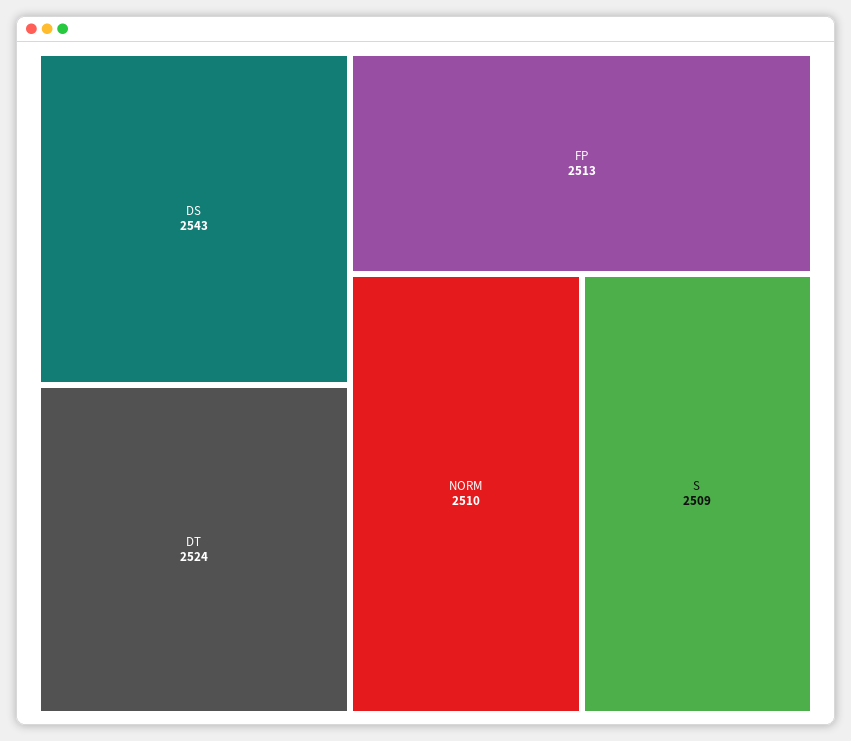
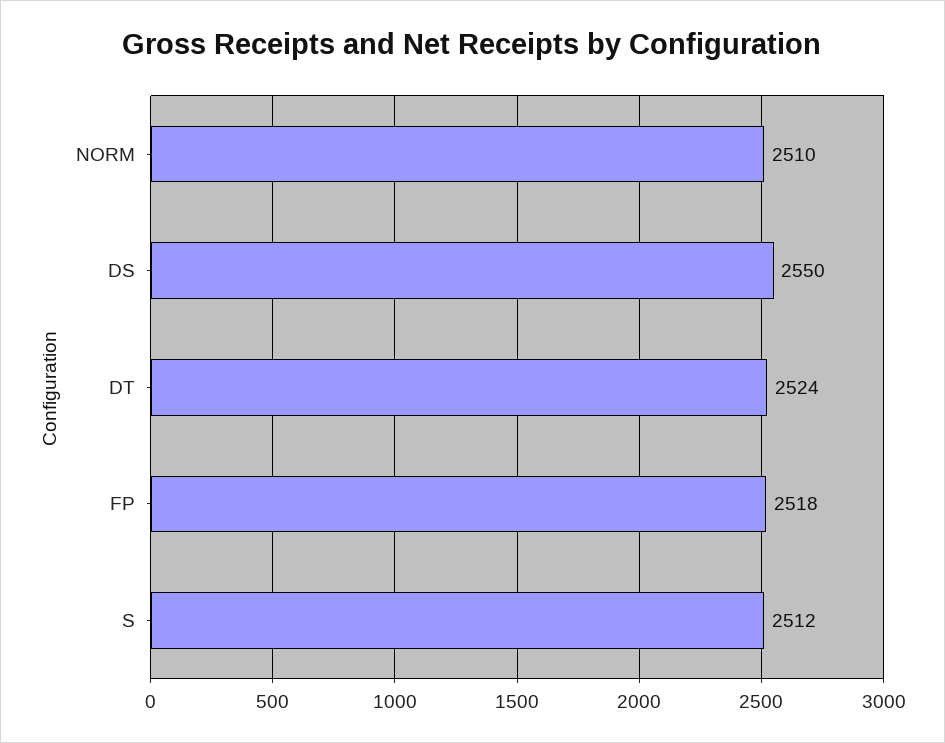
DS: 2543 -> 2550
FP: 2513 -> 2518
S: 2509 -> 2512

